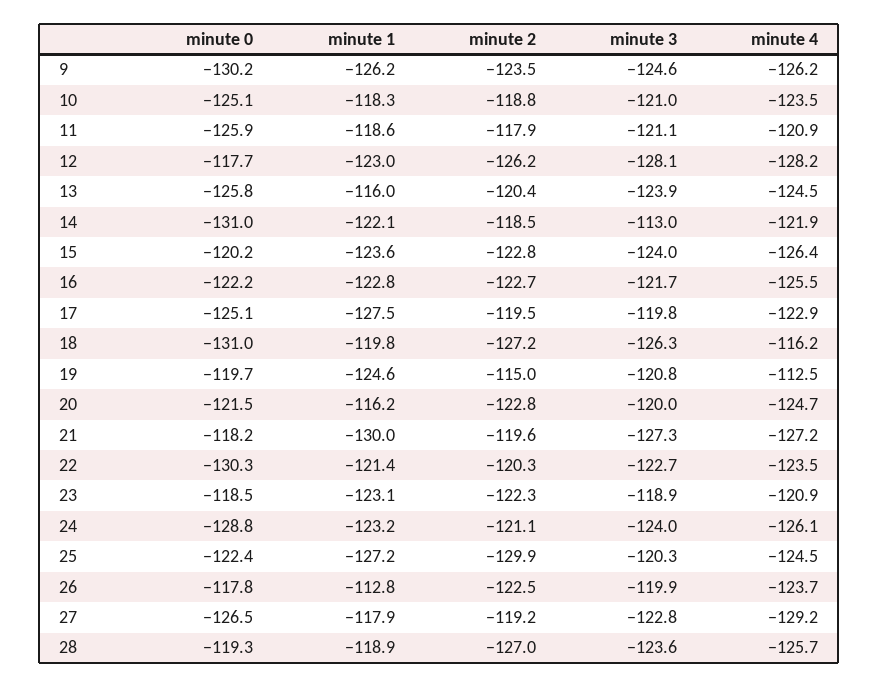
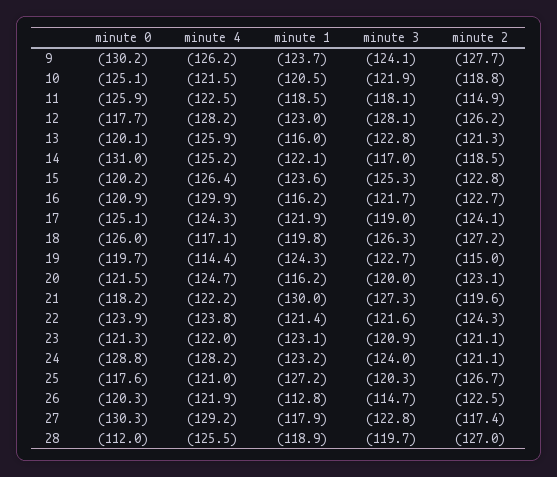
minute 1, 9: -126.2 -> -123.7
minute 2, 9: -123.5 -> -127.7
minute 3, 9: -124.6 -> -124.1
minute 1, 10: -118.3 -> -120.5
minute 3, 10: -121 -> -121.9
minute 4, 10: -123.5 -> -121.5
minute 1, 11: -118.6 -> -118.5
minute 2, 11: -117.9 -> -114.9
minute 3, 11: -121.1 -> -118.1
minute 4, 11: -120.9 -> -122.5
minute 0, 13: -125.8 -> -120.1
minute 2, 13: -120.4 -> -121.3
minute 3, 13: -123.9 -> -122.8
minute 4, 13: -124.5 -> -125.9
minute 3, 14: -113 -> -117
minute 4, 14: -121.9 -> -125.2
minute 3, 15: -124 -> -125.3
minute 0, 16: -122.2 -> -120.9
minute 1, 16: -122.8 -> -116.2
minute 4, 16: -125.5 -> -129.9
minute 1, 17: -127.5 -> -121.9
minute 2, 17: -119.5 -> -124.1
minute 3, 17: -119.8 -> -119
minute 4, 17: -122.9 -> -124.3
minute 0, 18: -131 -> -126
minute 4, 18: -116.2 -> -117.1
minute 1, 19: -124.6 -> -124.3
minute 3, 19: -120.8 -> -122.7
minute 4, 19: -112.5 -> -114.4
minute 2, 20: -122.8 -> -123.1
minute 4, 21: -127.2 -> -122.2
minute 0, 22: -130.3 -> -123.9
minute 2, 22: -120.3 -> -124.3
minute 3, 22: -122.7 -> -121.6
minute 4, 22: -123.5 -> -123.8
minute 0, 23: -118.5 -> -121.3
minute 2, 23: -122.3 -> -121.1
minute 3, 23: -118.9 -> -120.9
minute 4, 23: -120.9 -> -122
minute 4, 24: -126.1 -> -128.2
minute 0, 25: -122.4 -> -117.6
minute 2, 25: -129.9 -> -126.7
minute 4, 25: -124.5 -> -121
minute 0, 26: -117.8 -> -120.3
minute 3, 26: -119.9 -> -114.7
minute 4, 26: -123.7 -> -121.9
minute 0, 27: -126.5 -> -130.3
minute 2, 27: -119.2 -> -117.4
minute 0, 28: -119.3 -> -112
minute 3, 28: -123.6 -> -119.7
minute 4, 28: -125.7 -> -125.5

